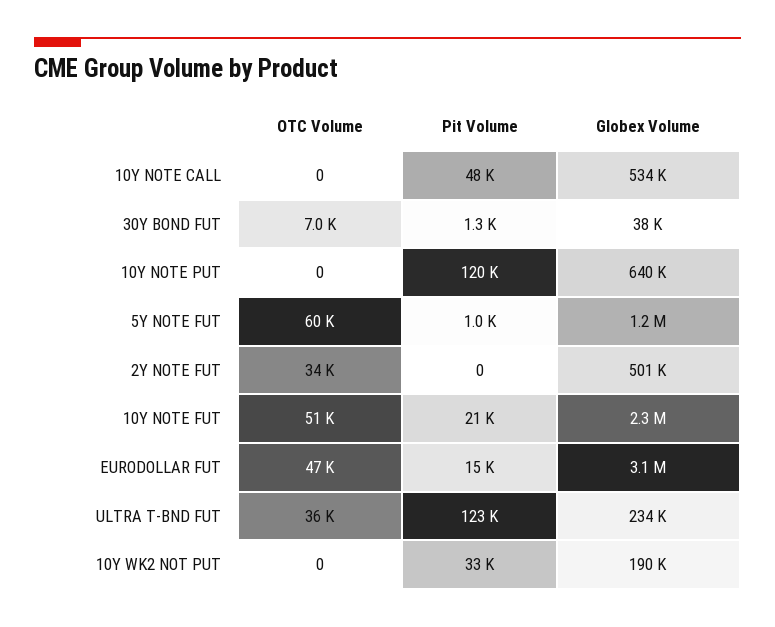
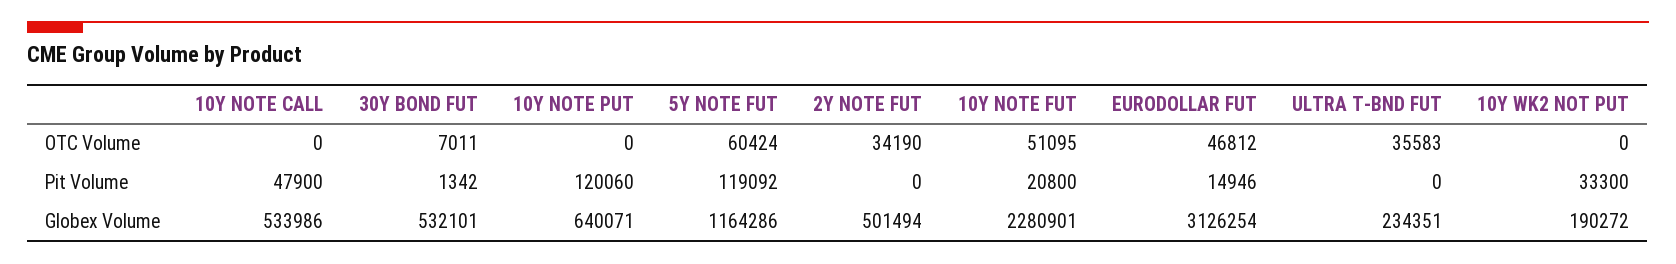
Globex Volume, 30Y BOND FUT: 38000 -> 532101
Pit Volume, 5Y NOTE FUT: 1000 -> 119092
Pit Volume, ULTRA T-BND FUT: 123000 -> 0

